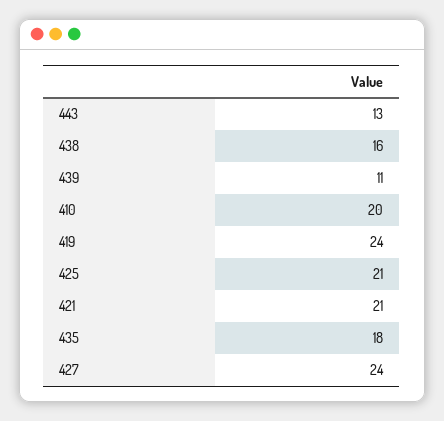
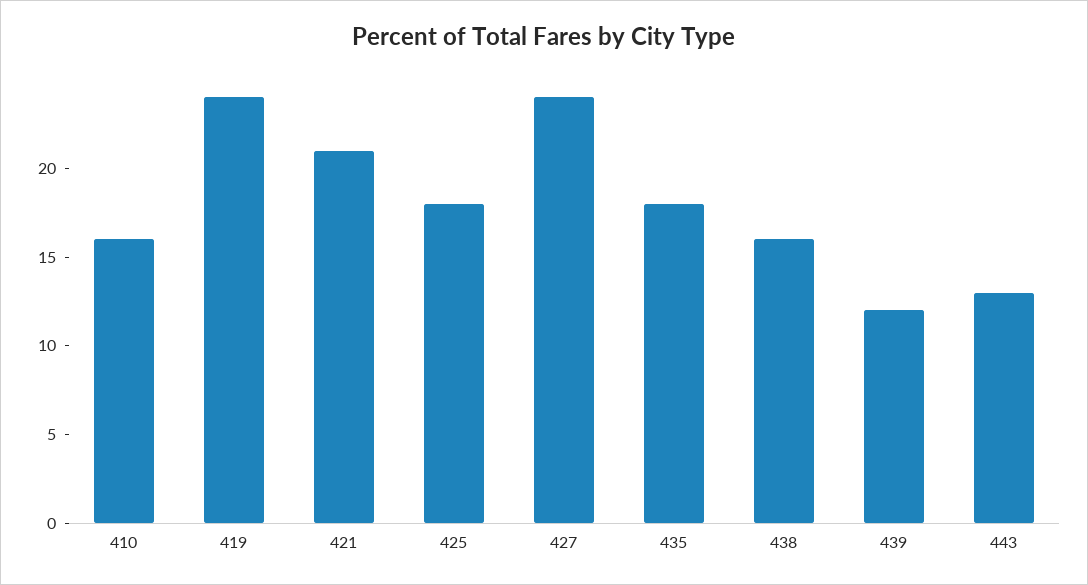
439: 11 -> 12
410: 20 -> 16
425: 21 -> 18

